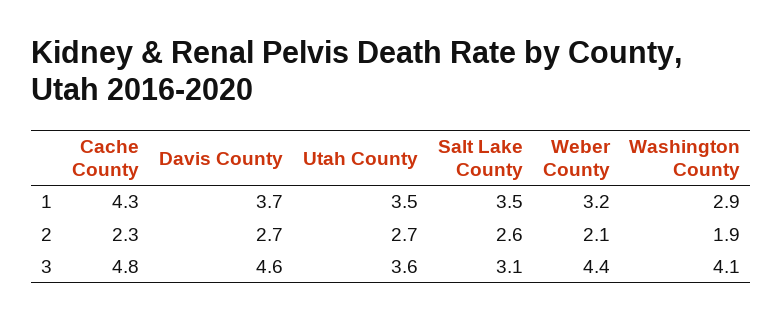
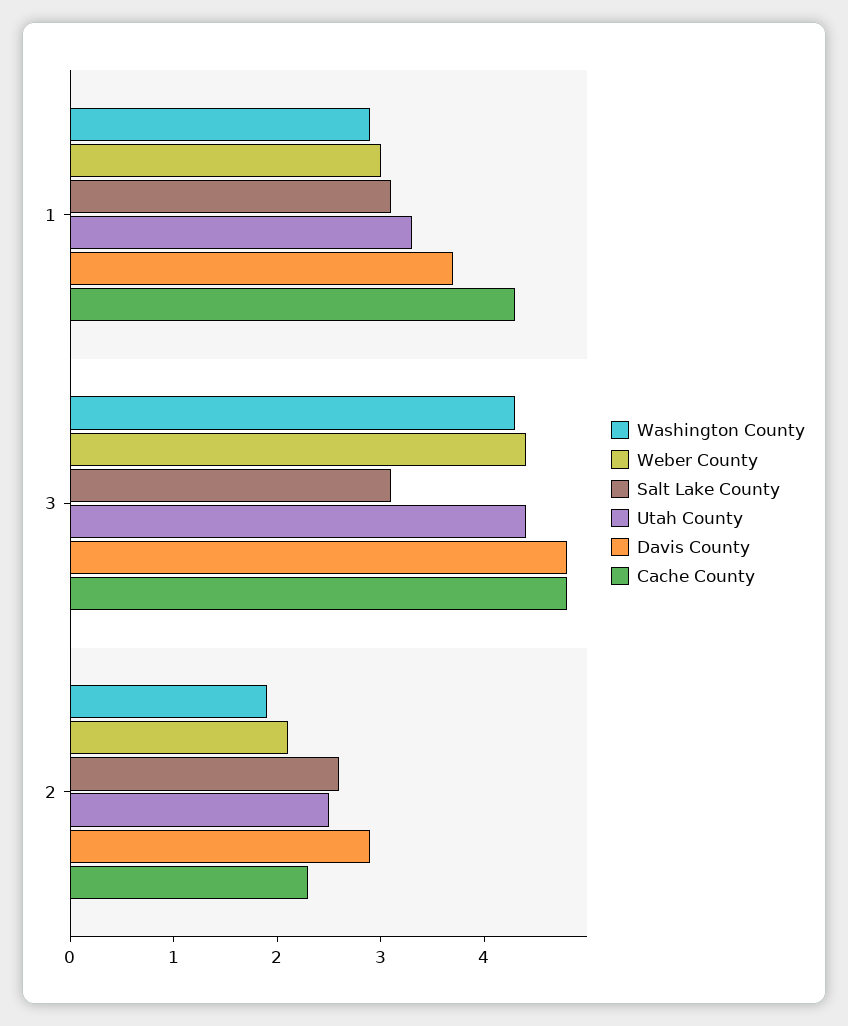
Utah County, 1: 3.5 -> 3.3
Salt Lake County, 1: 3.5 -> 3.1
Weber County, 1: 3.2 -> 3
Davis County, 2: 2.7 -> 2.9
Utah County, 2: 2.7 -> 2.5
Davis County, 3: 4.6 -> 4.8
Utah County, 3: 3.6 -> 4.4
Washington County, 3: 4.1 -> 4.3

